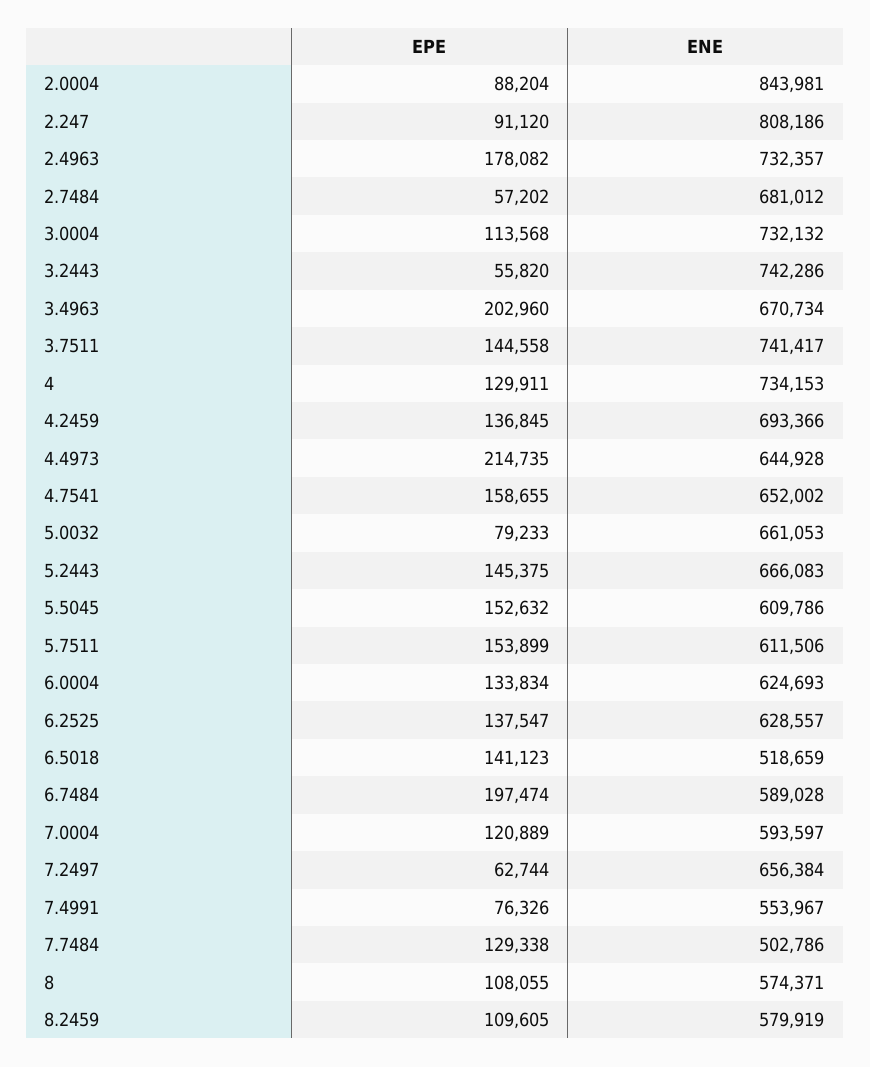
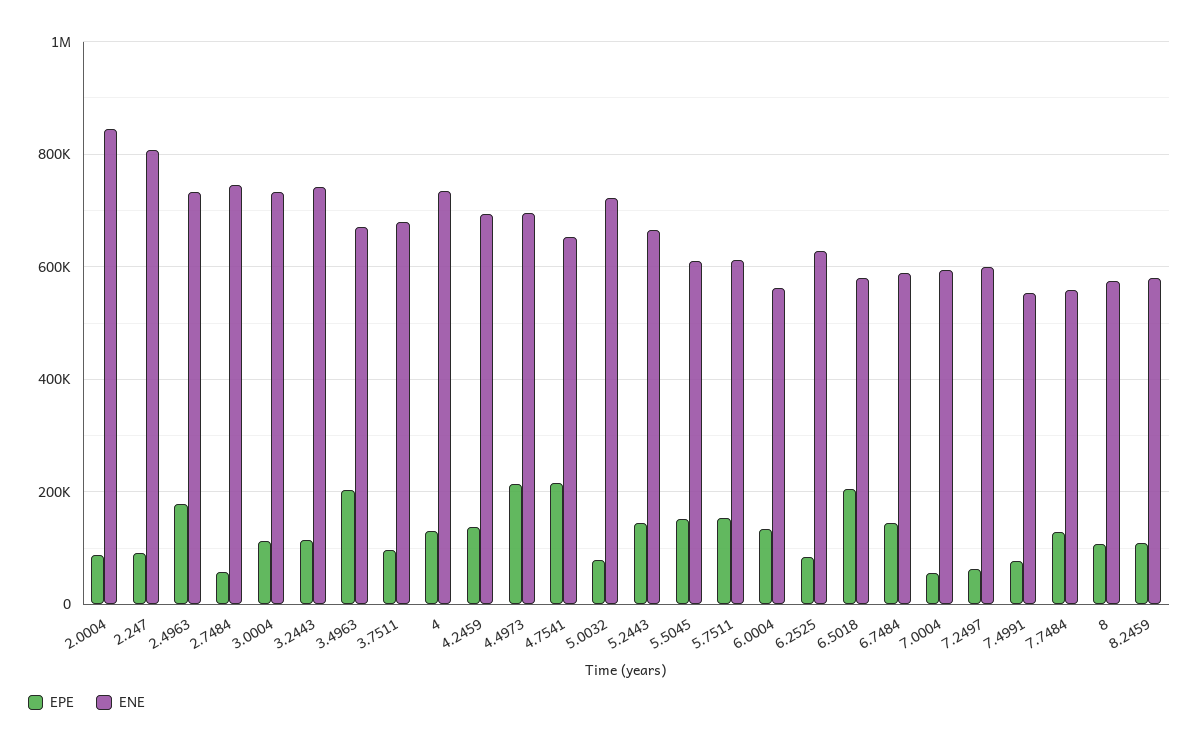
ENE, 2.7484: 681012 -> 740000
EPE, 3.2443: 55820 -> 120000
EPE, 3.7511: 144558 -> 100000
ENE, 3.7511: 741417 -> 680000
ENE, 4.4973: 644928 -> 700000
EPE, 4.7541: 158655 -> 220000
ENE, 5.0032: 661053 -> 720000
ENE, 6.0004: 624693 -> 560000
EPE, 6.2525: 137547 -> 80000
EPE, 6.5018: 141123 -> 200000
ENE, 6.5018: 518659 -> 580000
EPE, 6.7484: 197474 -> 140000
EPE, 7.0004: 120889 -> 60000
ENE, 7.2497: 656384 -> 600000
ENE, 7.7484: 502786 -> 560000

